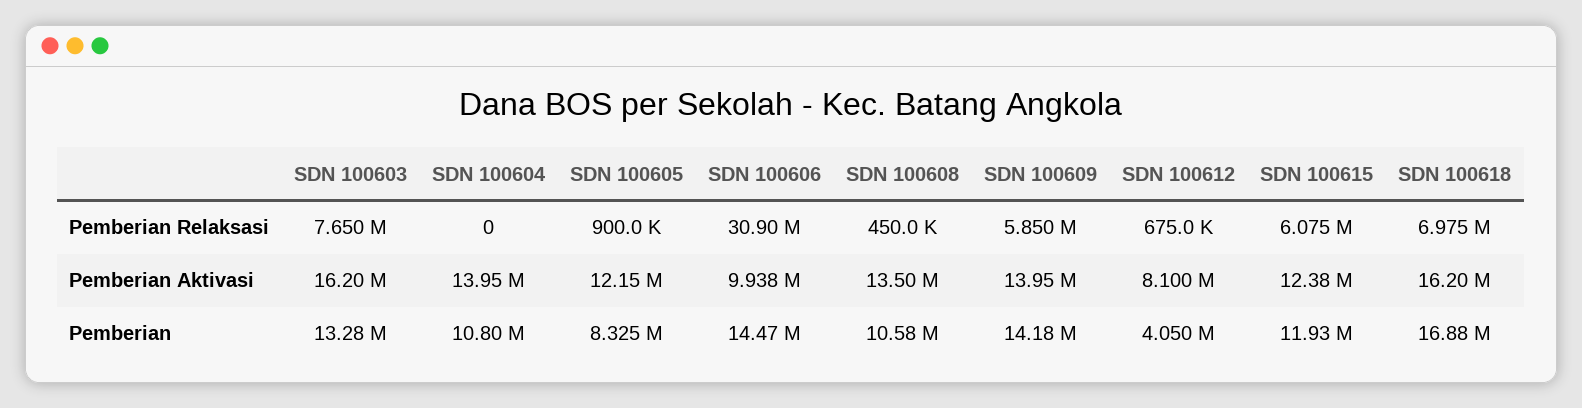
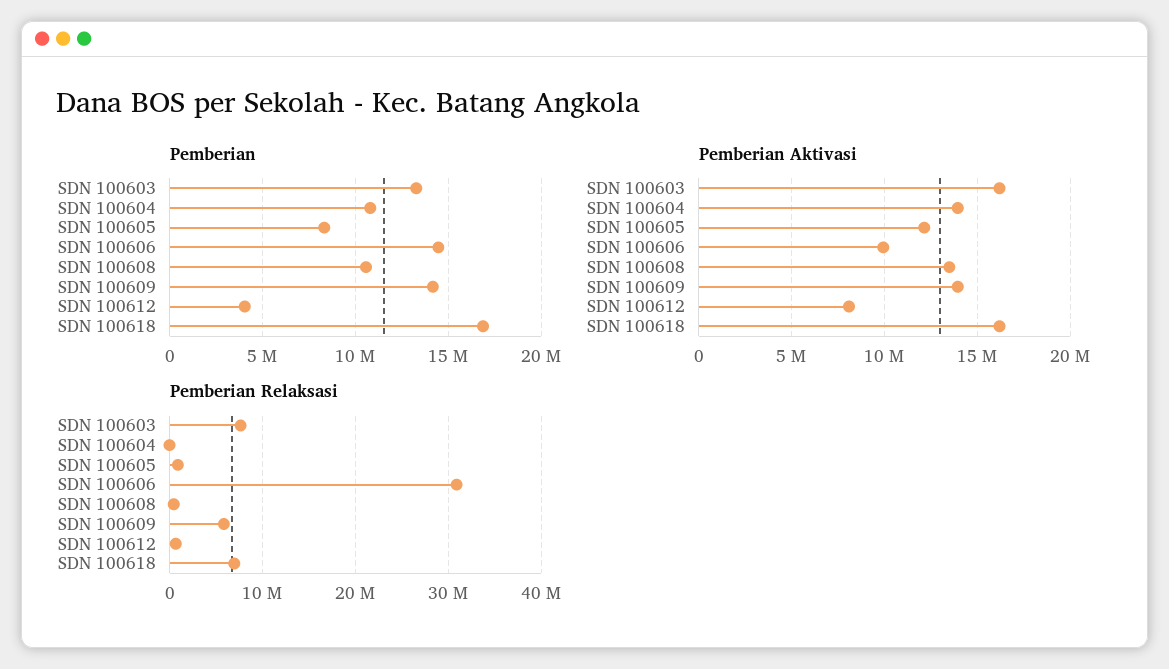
Pemberian Relaksasi, SDN 100615: 6075000 -> none
Pemberian Aktivasi, SDN 100615: 12380000 -> none
Pemberian, SDN 100615: 11930000 -> none

